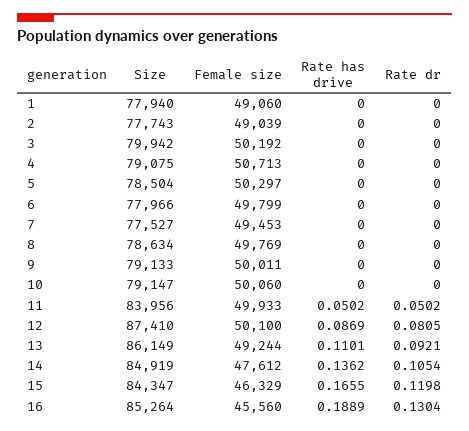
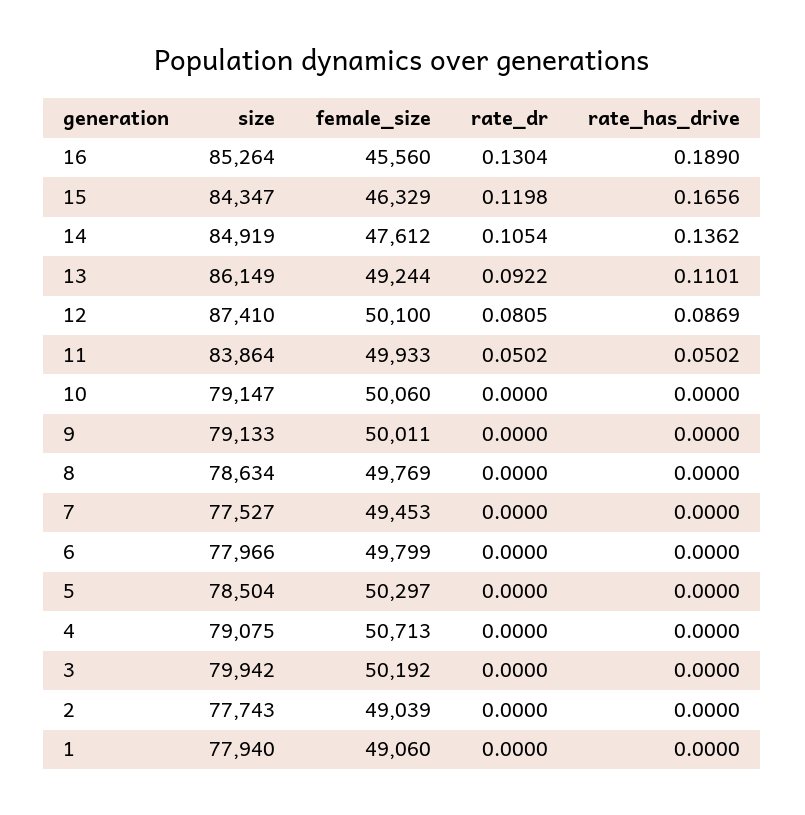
Size, 11: 83956 -> 83864
Rate dr, 13: 0.0921 -> 0.0922
Rate has drive, 15: 0.1655 -> 0.1656
Rate has drive, 16: 0.1889 -> 0.189

